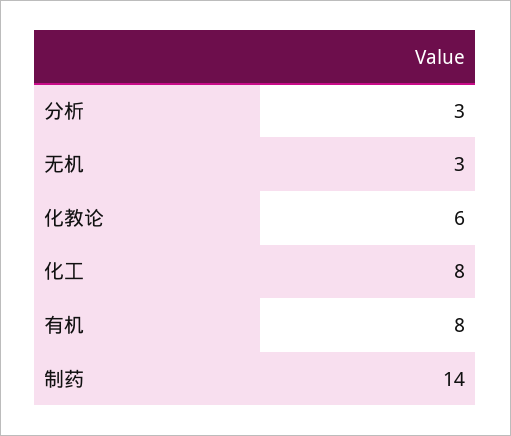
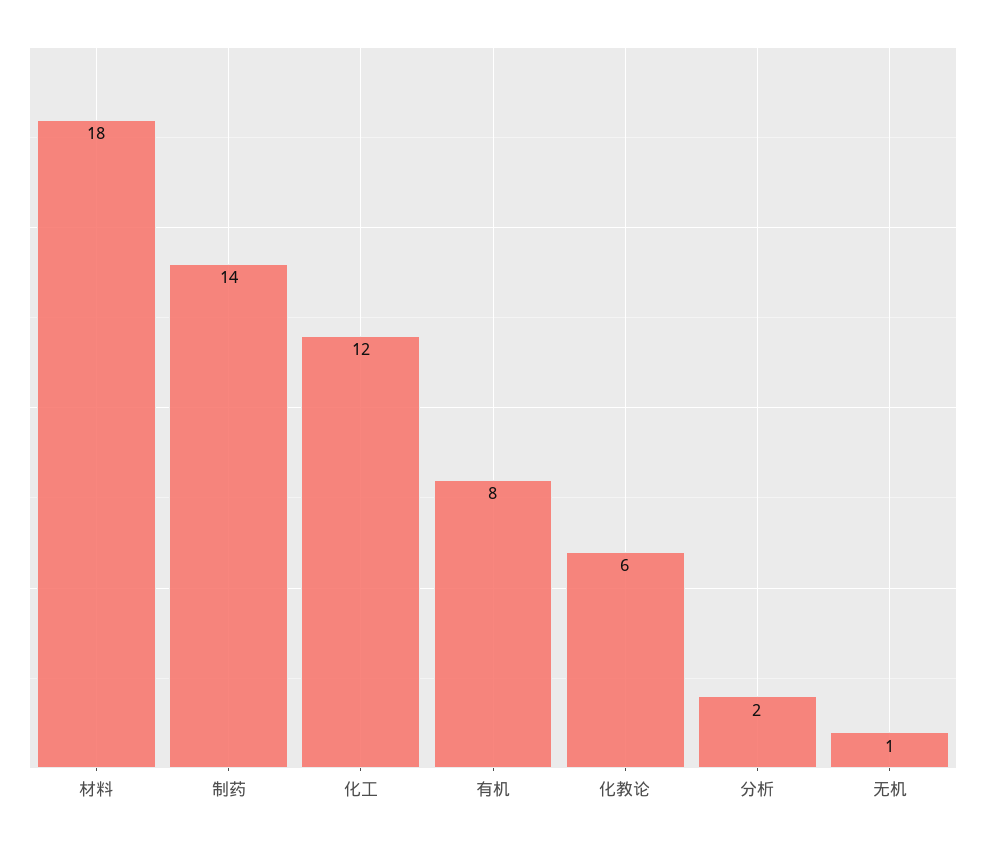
分析: 3 -> 2
无机: 3 -> 1
化工: 8 -> 12
材料: none -> 18

